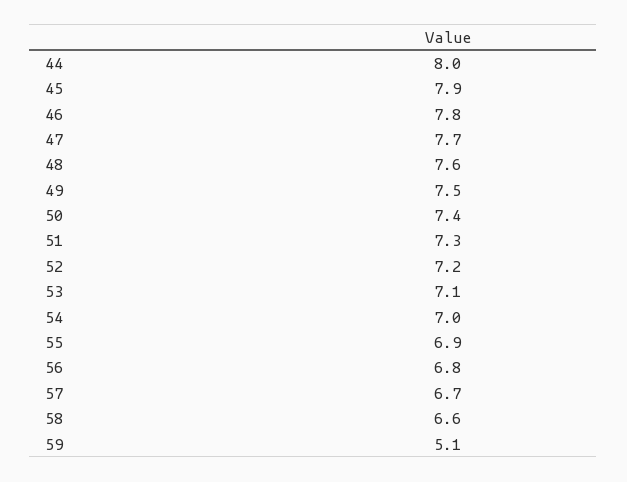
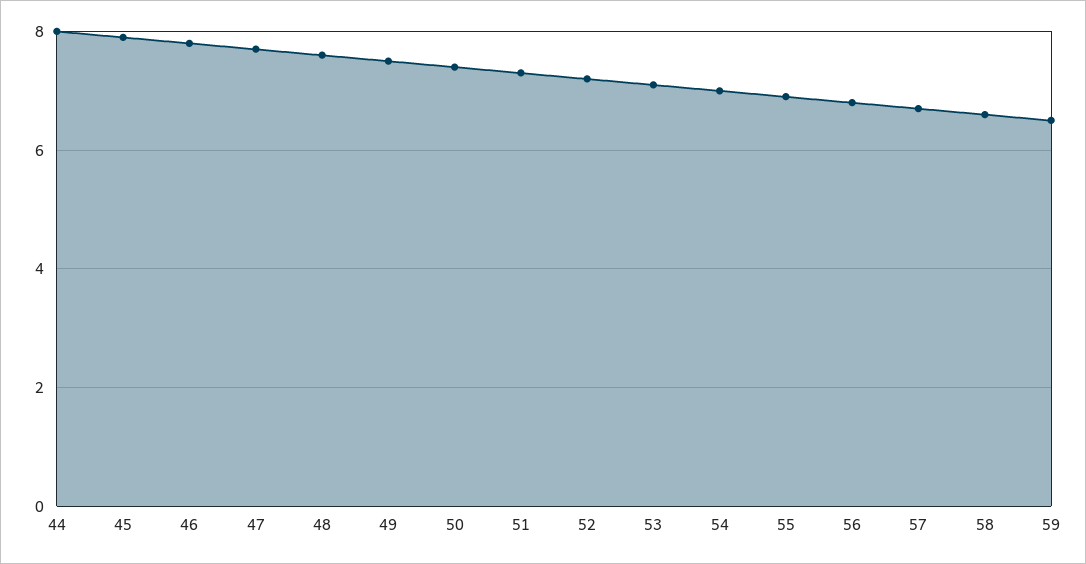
59: 5.1 -> 6.5

